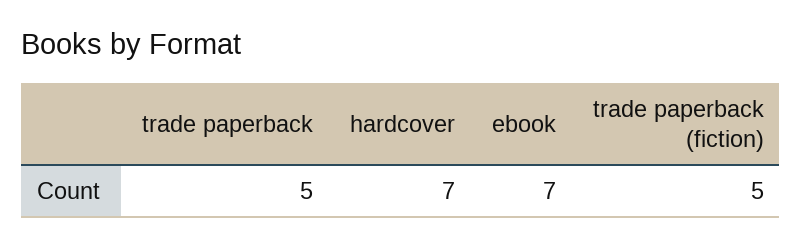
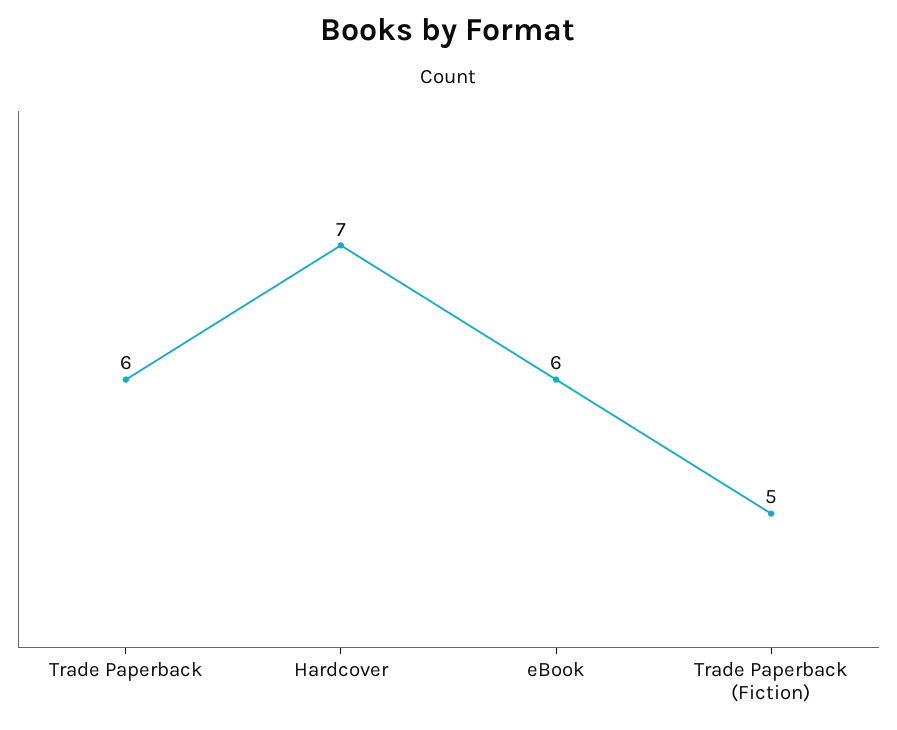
trade paperback: 5 -> 6
ebook: 7 -> 6

